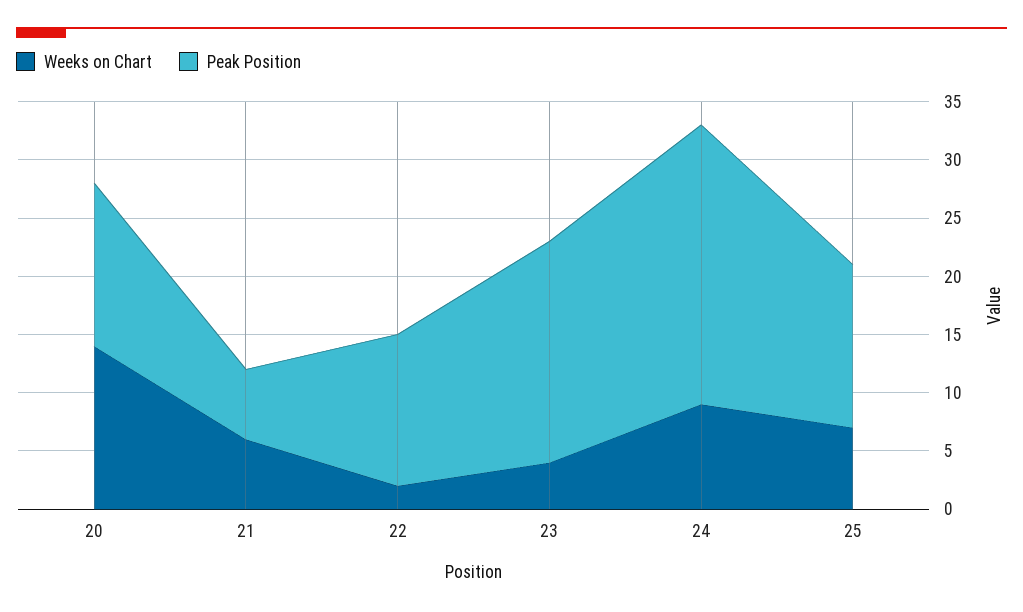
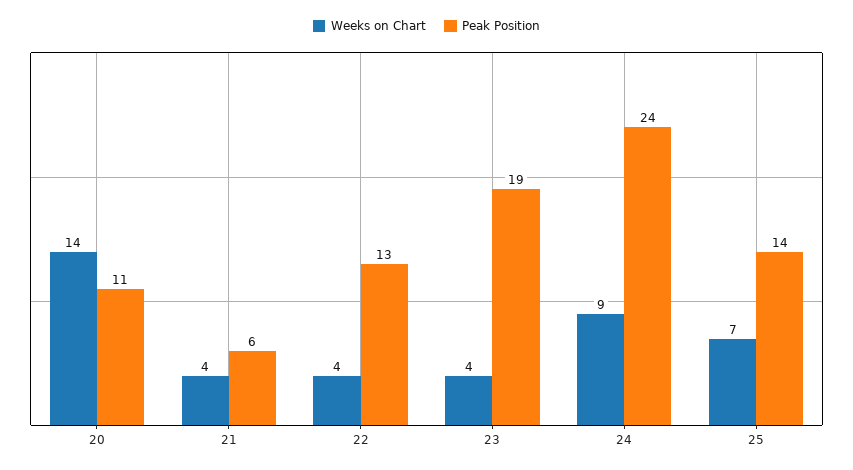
Peak Position, 20: 14 -> 11
Weeks on Chart, 21: 6 -> 4
Weeks on Chart, 22: 2 -> 4

